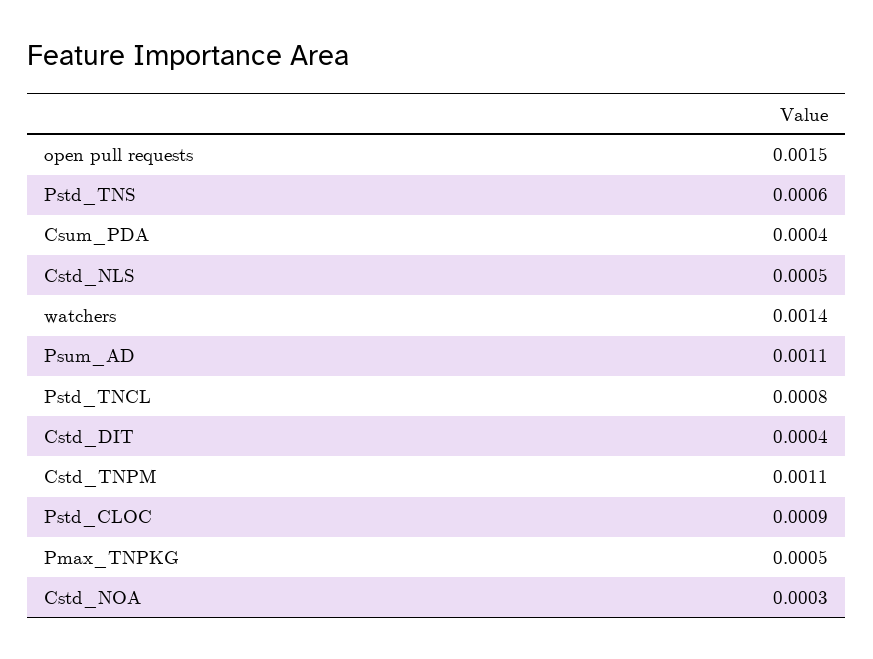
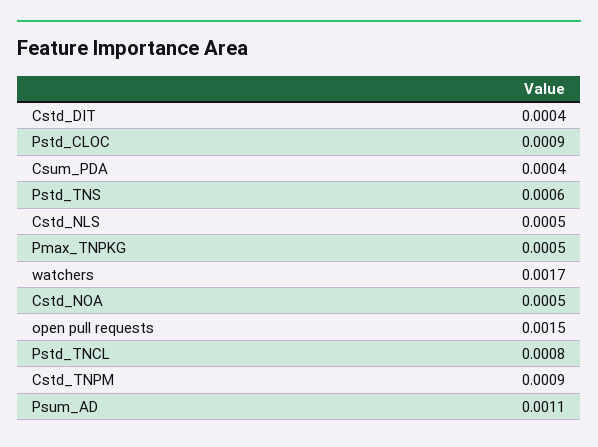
watchers: 0.0014 -> 0.0017
Cstd_TNPM: 0.0011 -> 0.0009
Cstd_NOA: 0.0003 -> 0.0005

